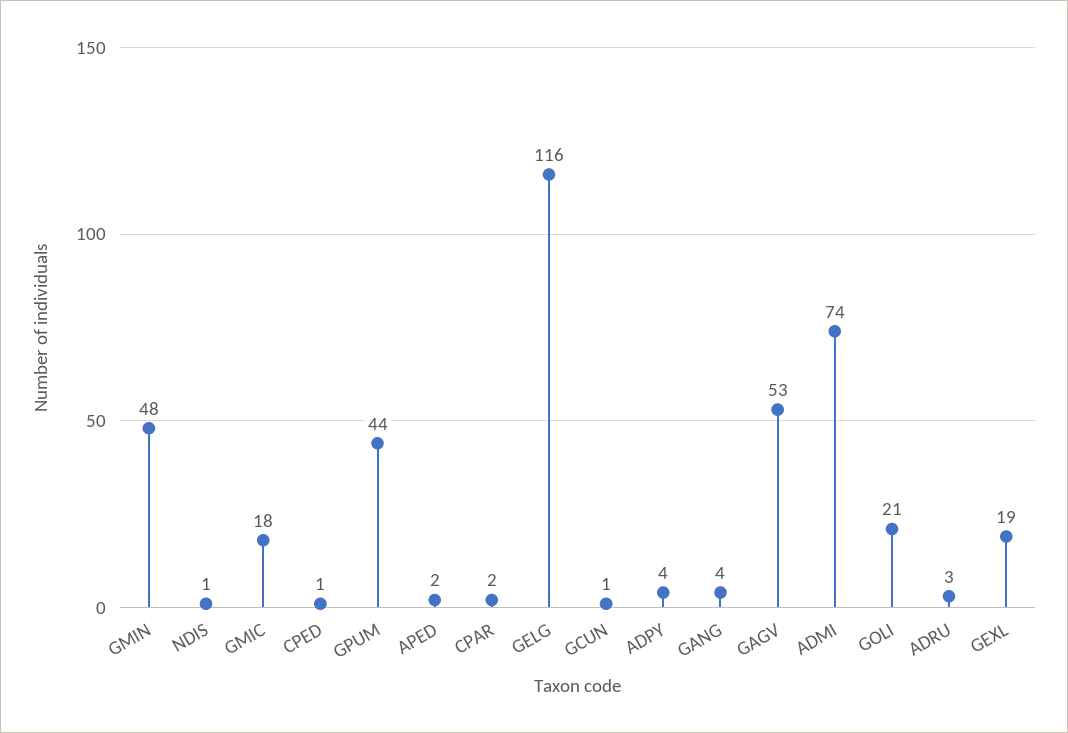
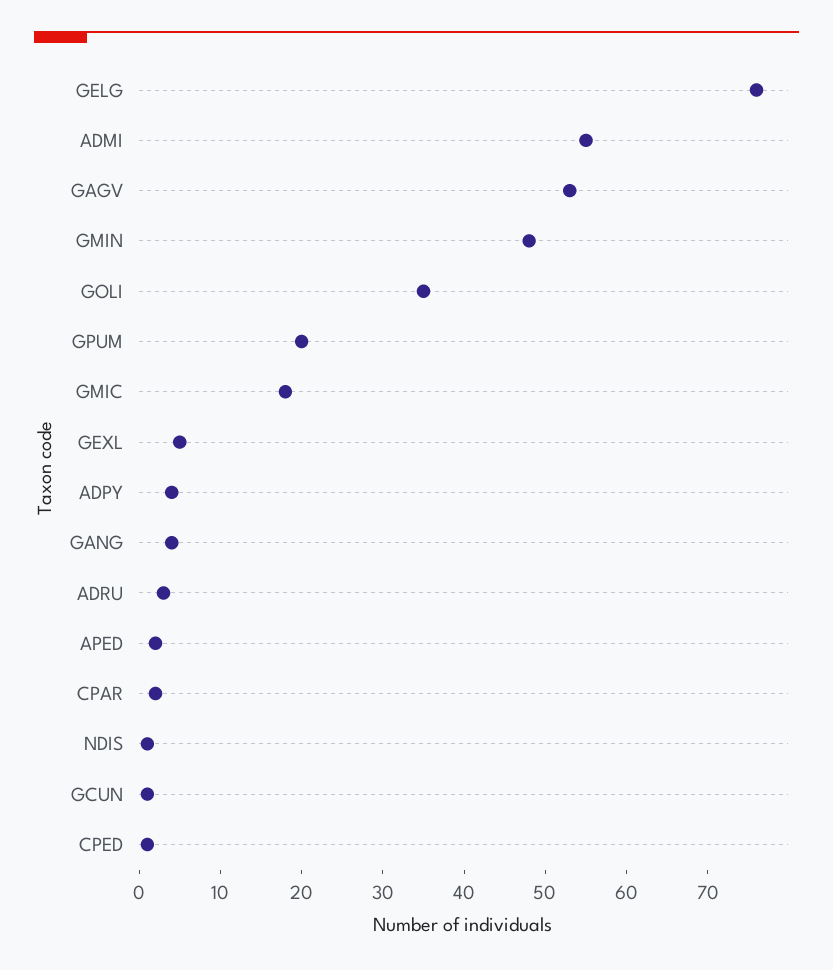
GPUM: 44 -> 20
GELG: 116 -> 76
ADMI: 74 -> 55
GOLI: 21 -> 35
GEXL: 19 -> 5

